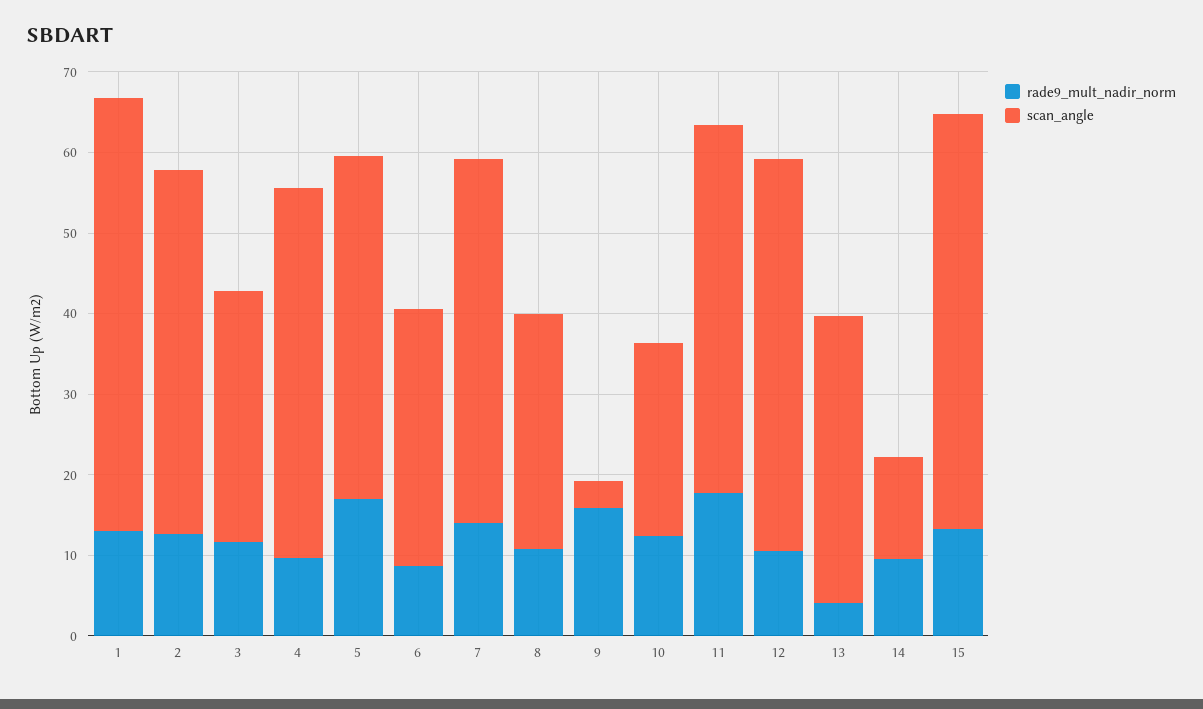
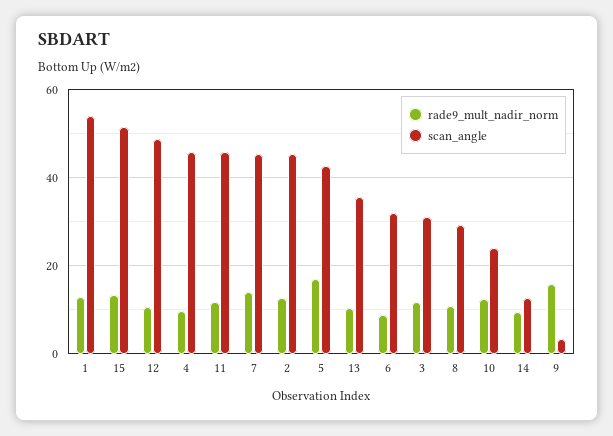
rade9_mult_nadir_norm, 11: 18 -> 12
rade9_mult_nadir_norm, 13: 4 -> 10

